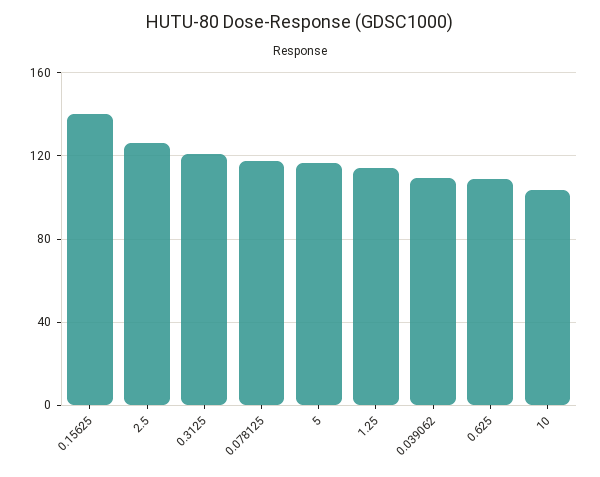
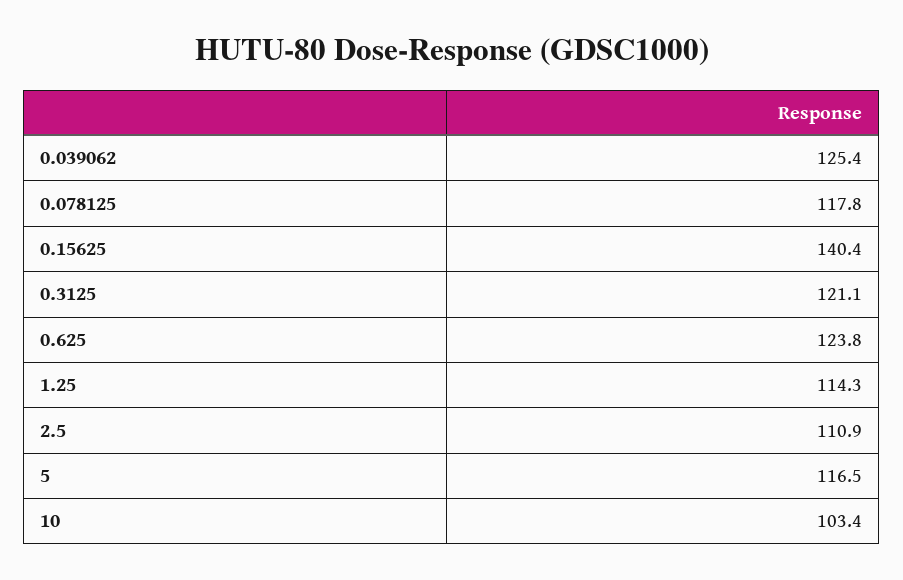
2.5: 125 -> 110.9
0.039062: 110 -> 125.4
0.625: 110 -> 123.8

